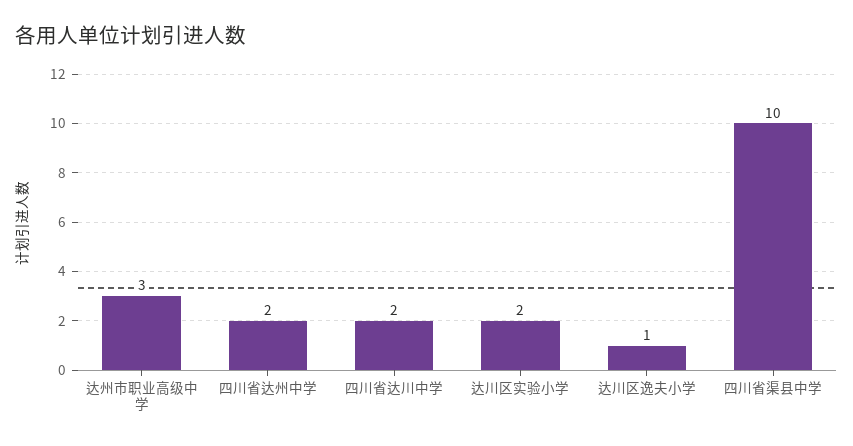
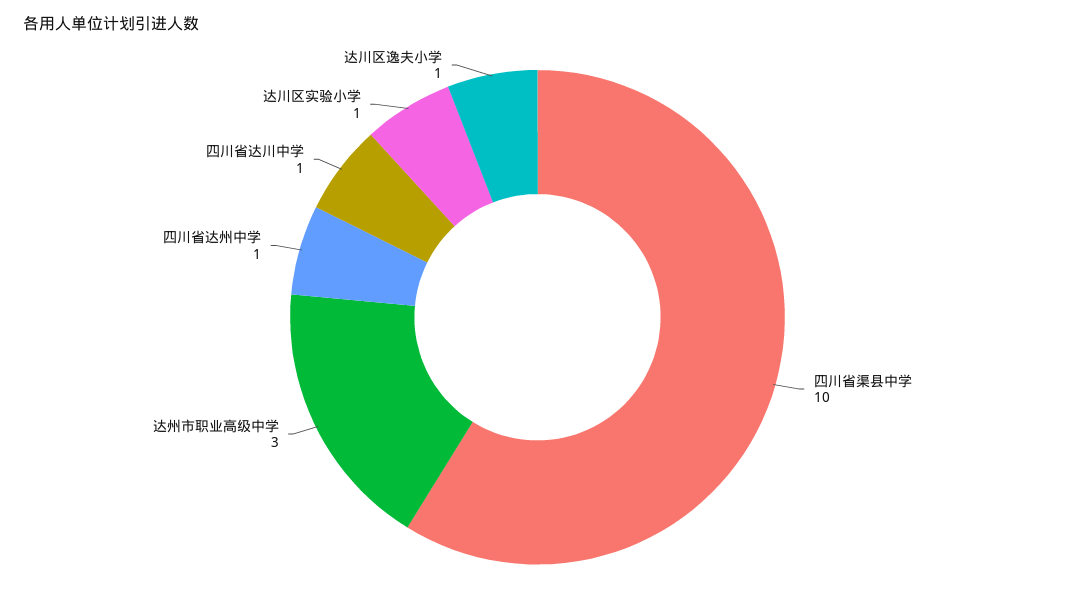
四川省达州中学: 2 -> 1
四川省达川中学: 2 -> 1
达川区实验小学: 2 -> 1

